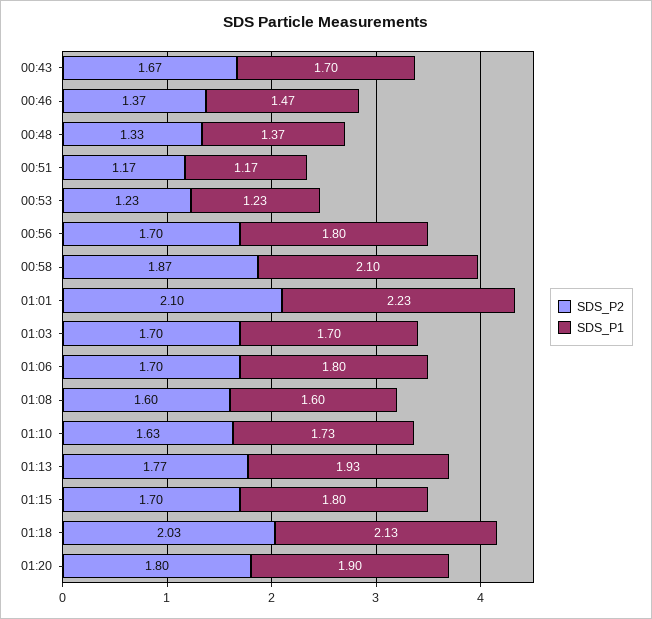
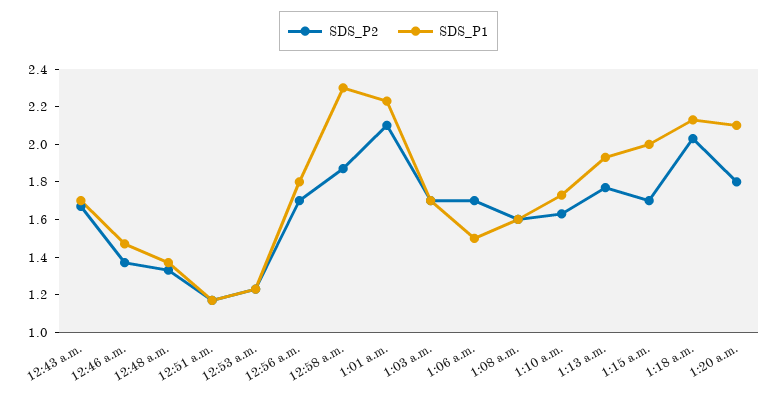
SDS_P1, 00:58: 2.1 -> 2.3
SDS_P1, 01:06: 1.8 -> 1.5
SDS_P1, 01:15: 1.8 -> 2
SDS_P1, 01:20: 1.9 -> 2.1

